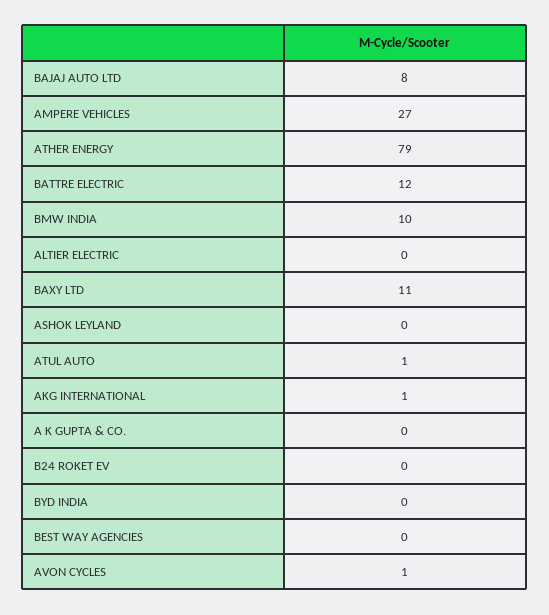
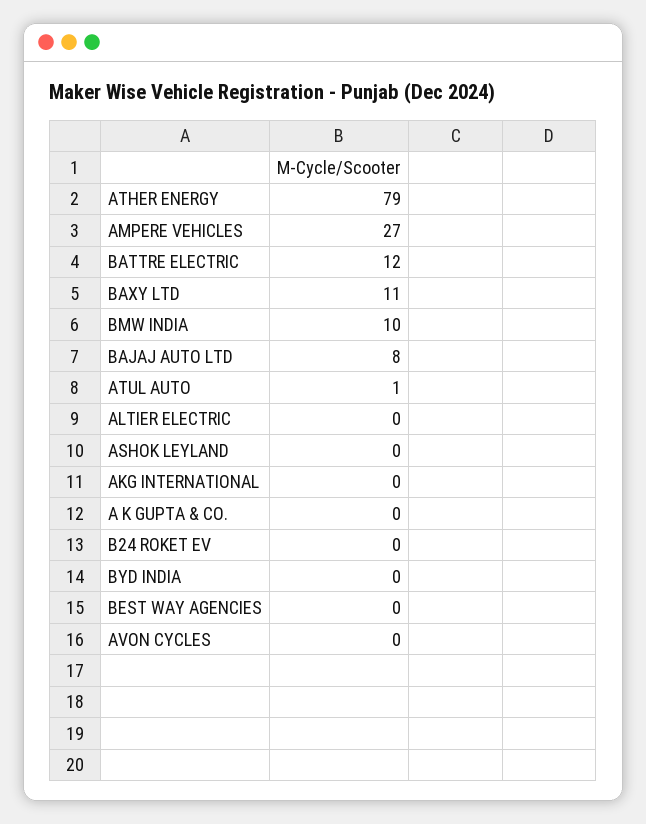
AKG INTERNATIONAL: 1 -> 0
AVON CYCLES: 1 -> 0

